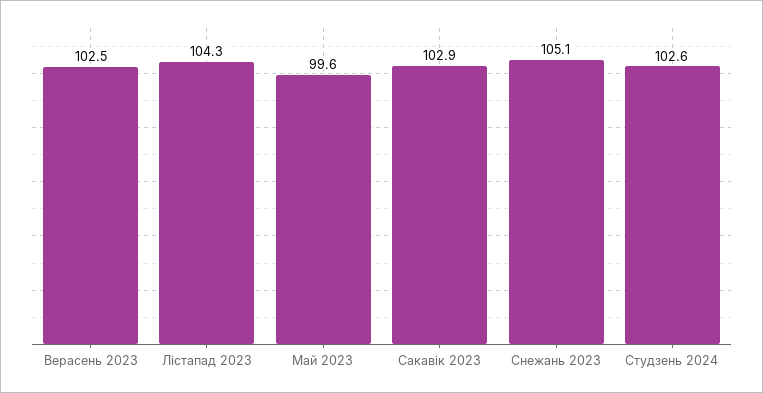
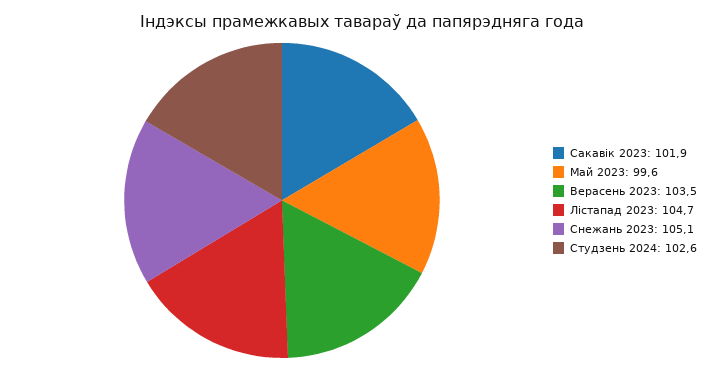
Верасень 2023: 102.5 -> 103.5
Лістапад 2023: 104.3 -> 104.7
Сакавік 2023: 102.9 -> 101.9

